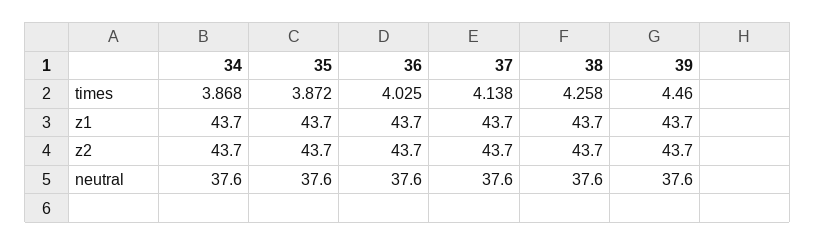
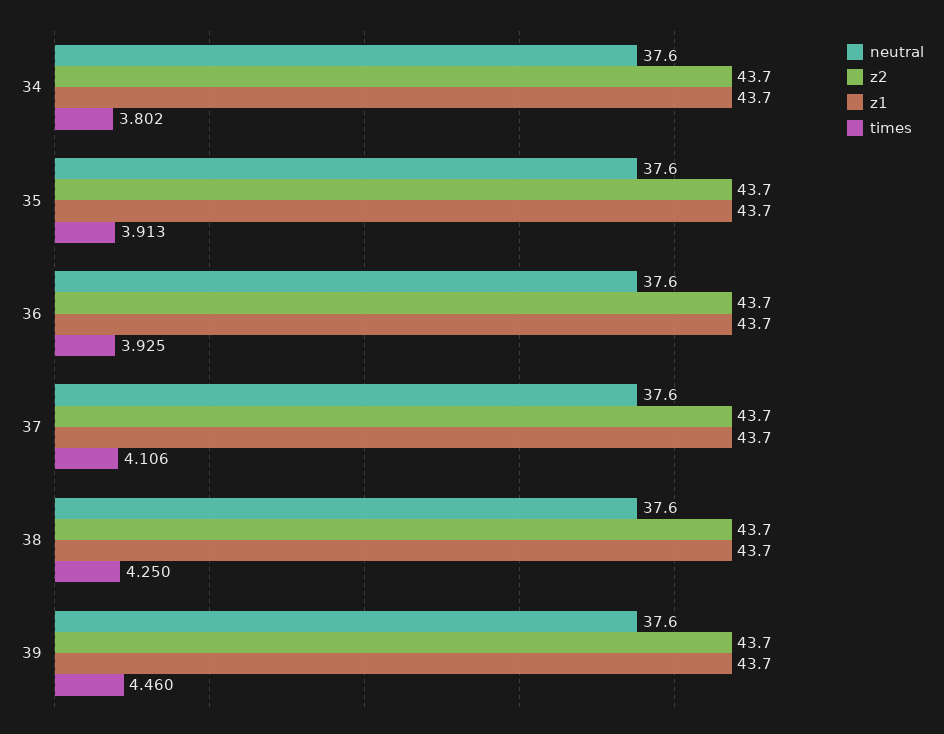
times, 34: 3.868 -> 3.802
times, 35: 3.872 -> 3.913
times, 36: 4.025 -> 3.925
times, 37: 4.138 -> 4.106
times, 38: 4.258 -> 4.25

